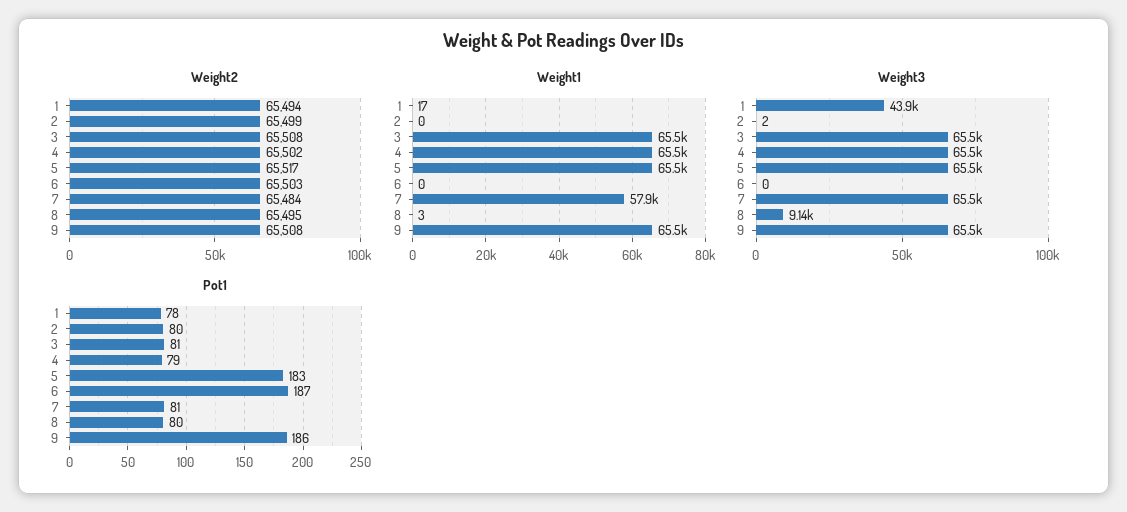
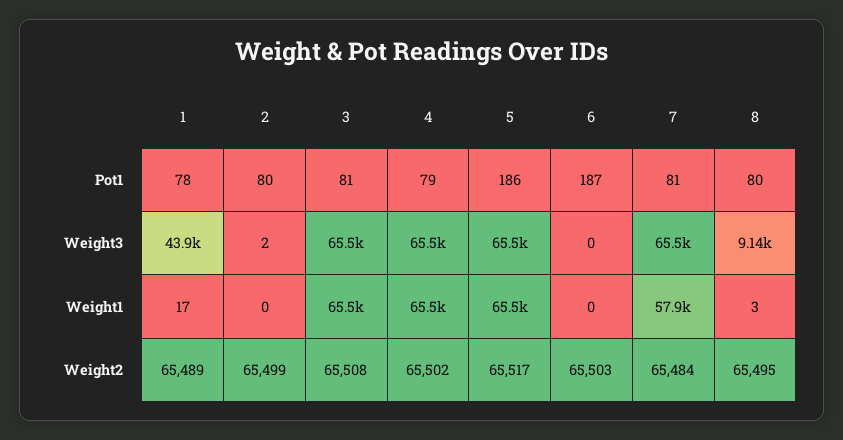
Weight2, 1: 65494 -> 65489
Weight2, 9: 65508 -> none
Weight1, 9: 65500 -> none
Weight3, 9: 65500 -> none
Pot1, 5: 183 -> 186
Pot1, 9: 186 -> none

